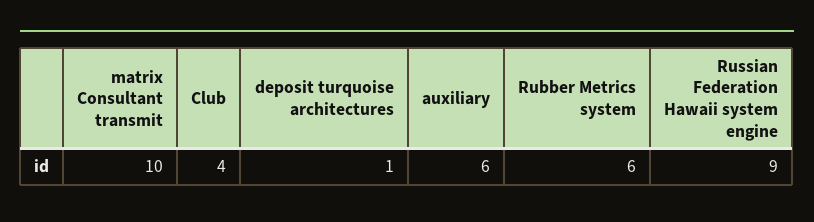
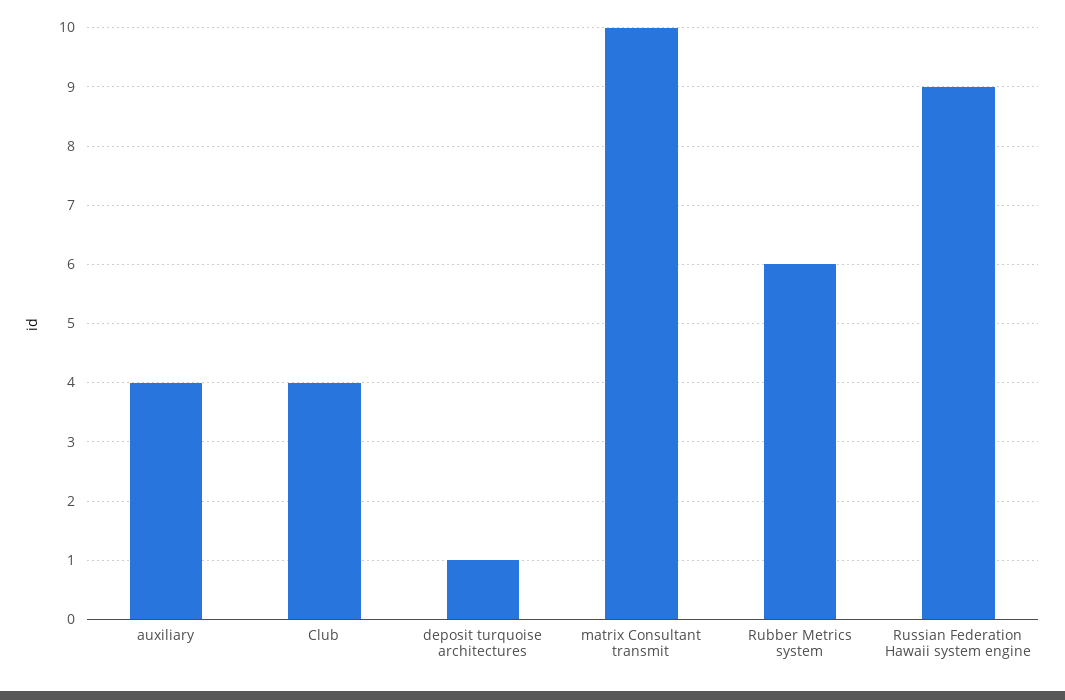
auxiliary: 6 -> 4

